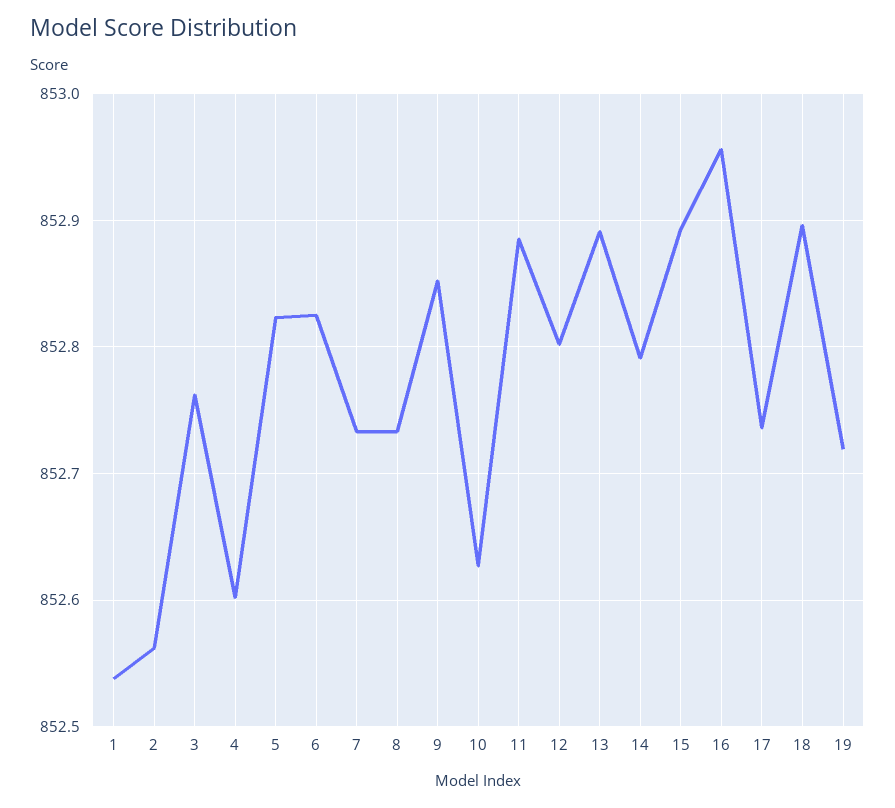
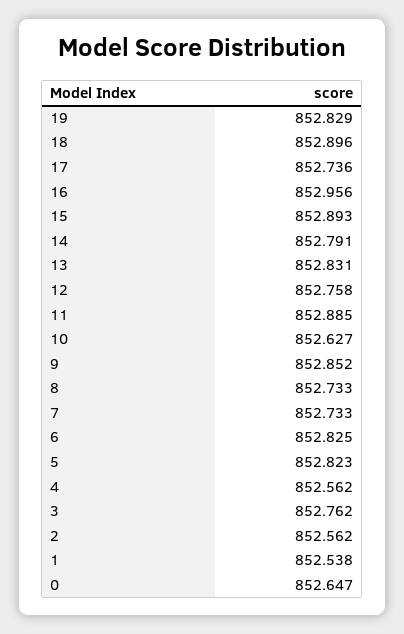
4: 852.6 -> 852.562
12: 852.8 -> 852.758
13: 852.89 -> 852.831
19: 852.72 -> 852.829
0: none -> 852.647

